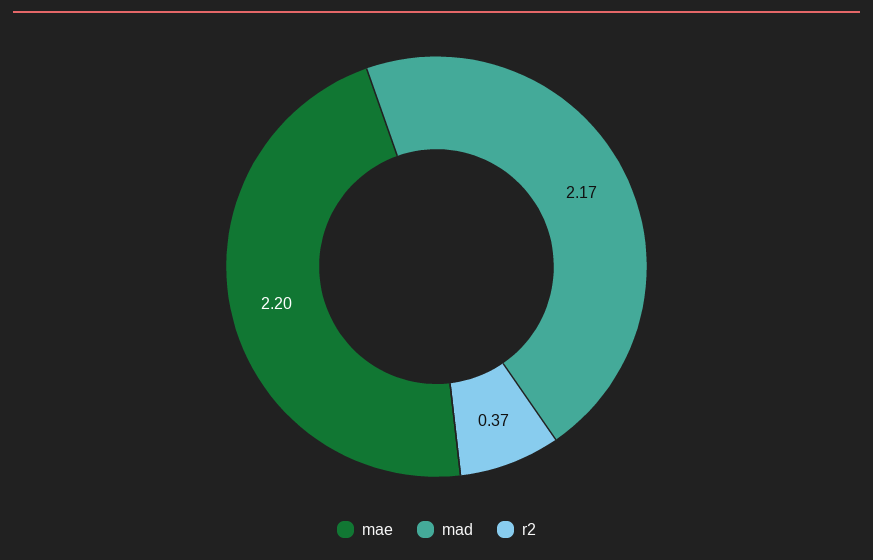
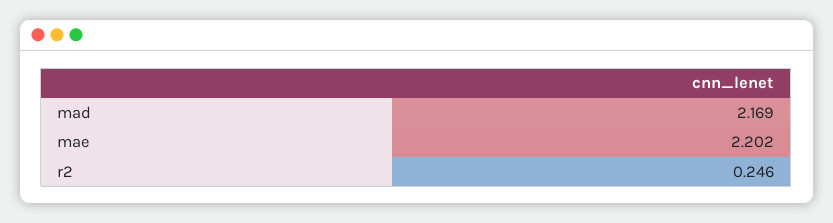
r2: 0.37 -> 0.246

